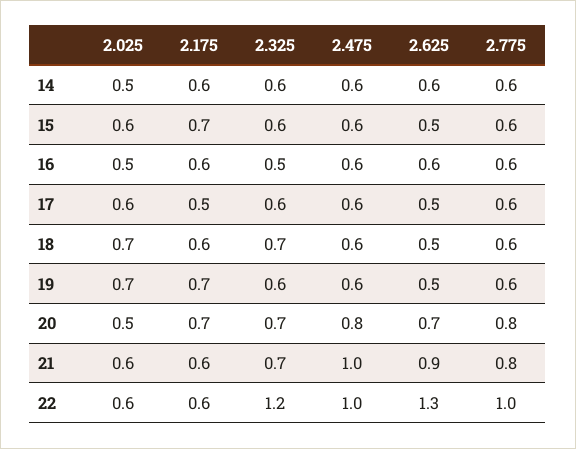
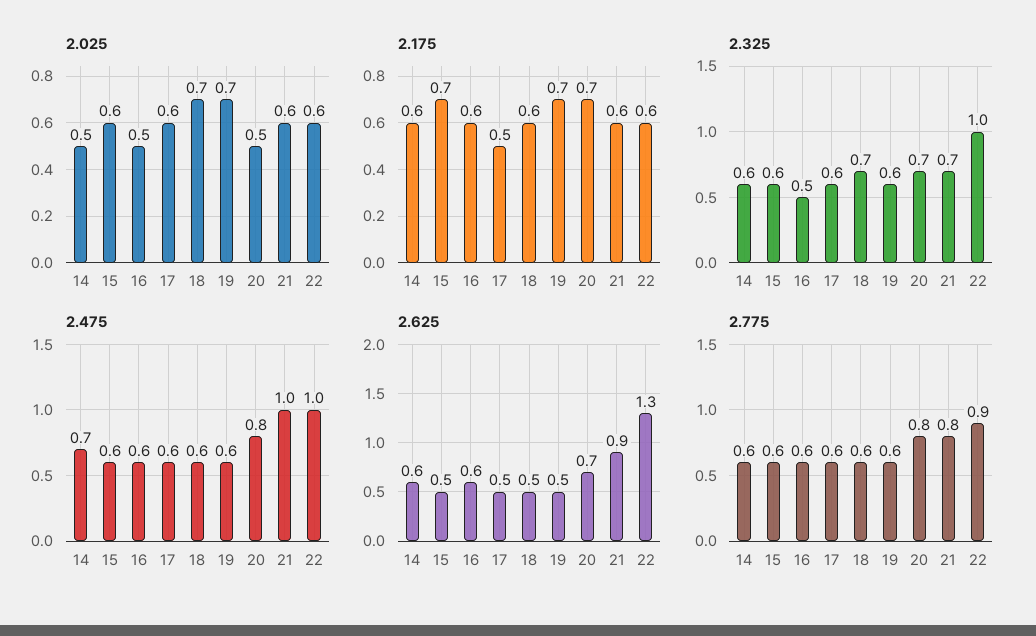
2.475, 14: 0.6 -> 0.7
2.325, 22: 1.2 -> 1
2.775, 22: 1 -> 0.9

